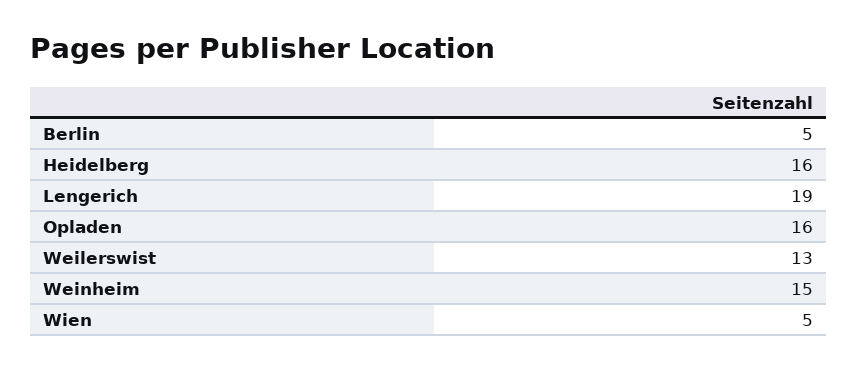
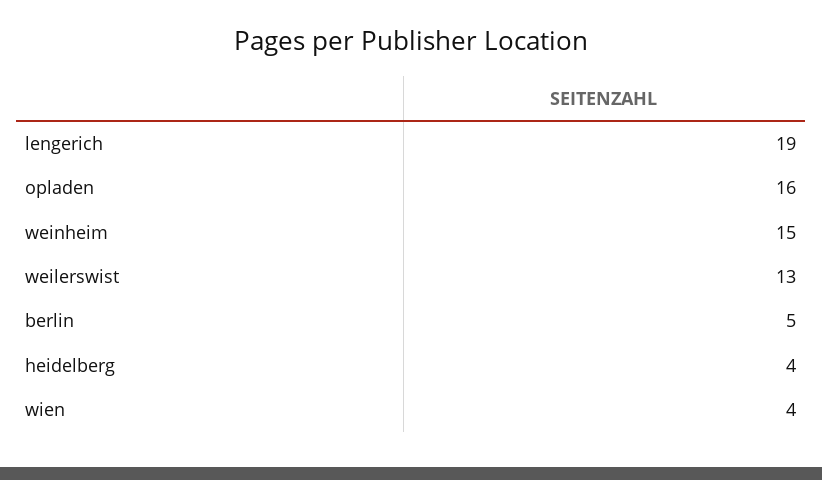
Heidelberg: 16 -> 4
Wien: 5 -> 4

